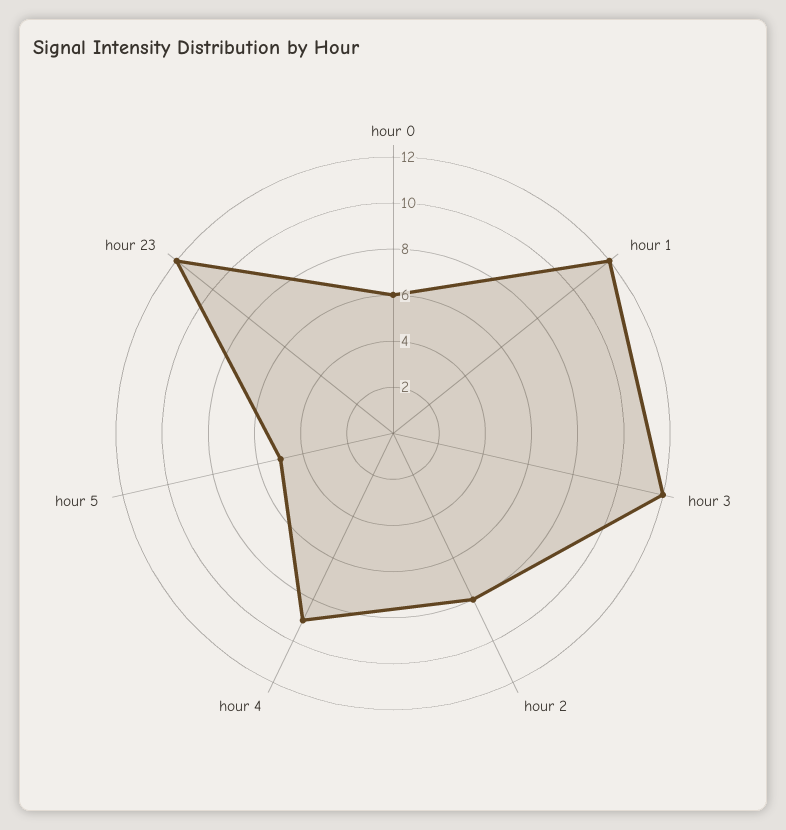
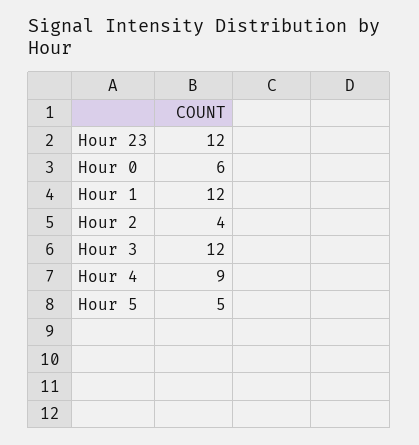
hour 2: 8 -> 4

